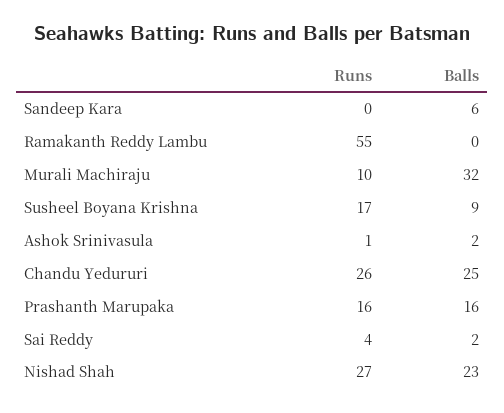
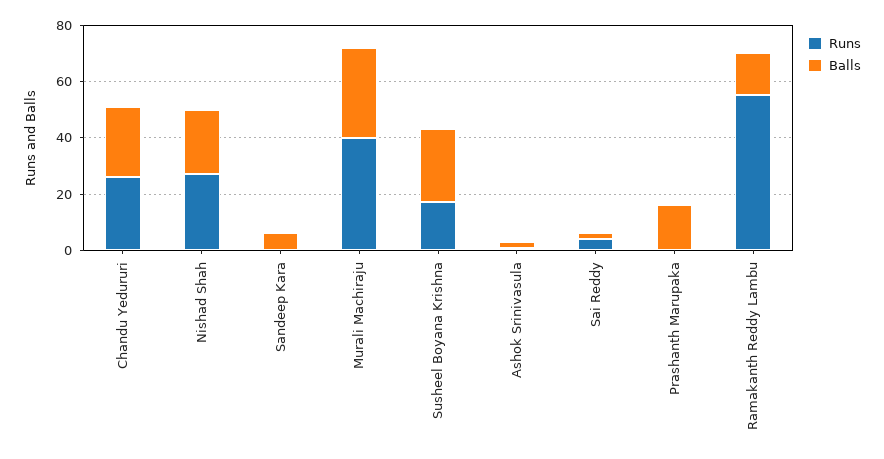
Balls, Ramakanth Reddy Lambu: 0 -> 15
Runs, Murali Machiraju: 10 -> 40
Balls, Susheel Boyana Krishna: 9 -> 25
Runs, Prashanth Marupaka: 16 -> 0

